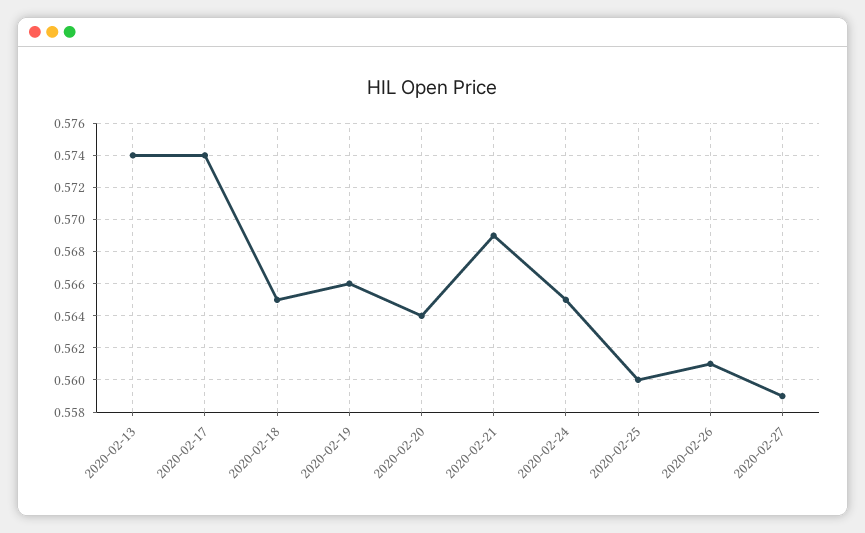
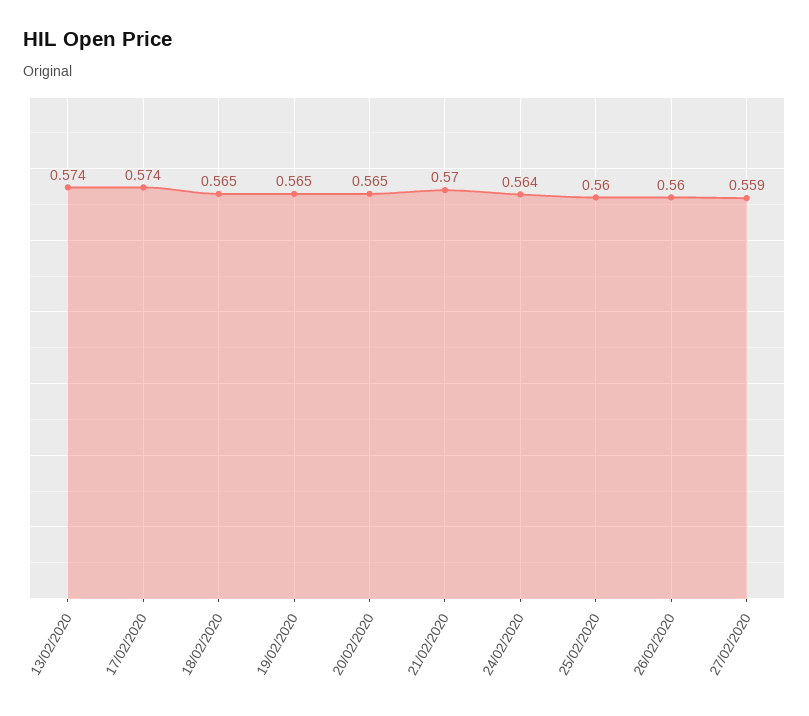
2020-02-19: 0.566 -> 0.565
2020-02-20: 0.564 -> 0.565
2020-02-21: 0.569 -> 0.57
2020-02-24: 0.565 -> 0.564
2020-02-26: 0.561 -> 0.56

